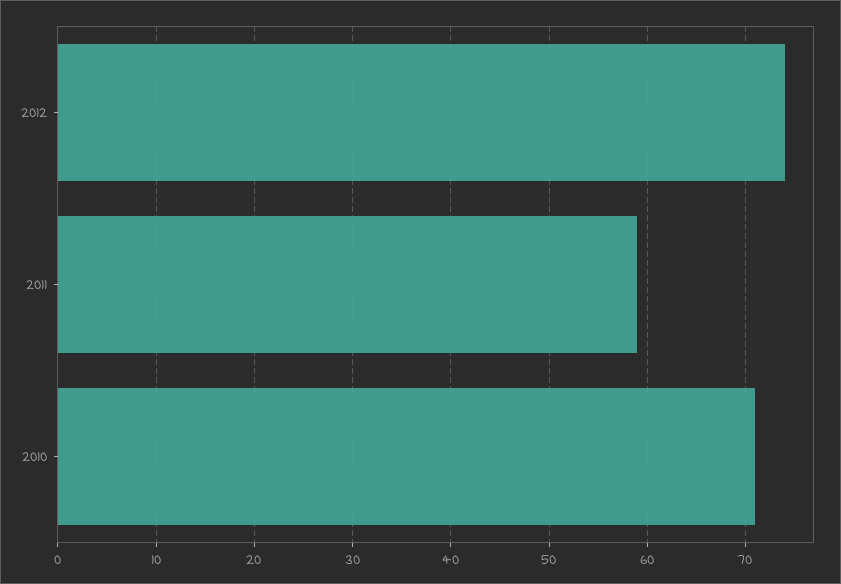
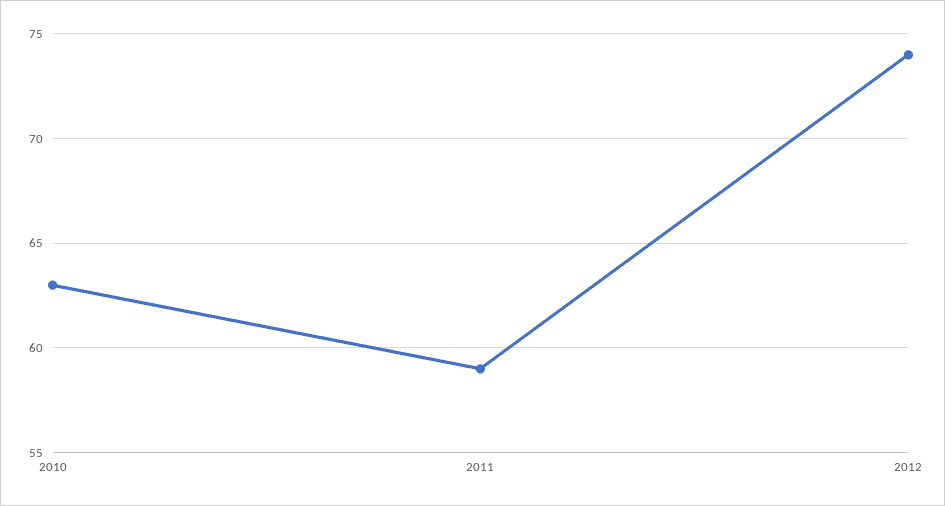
2010: 71 -> 63

